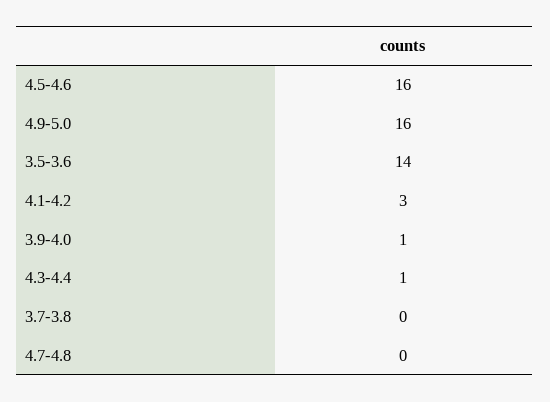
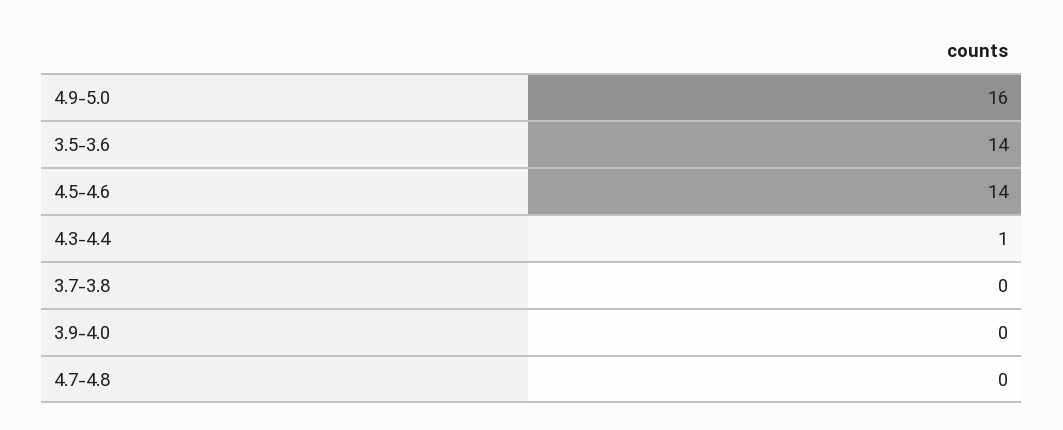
4.5-4.6: 16 -> 14
4.1-4.2: 3 -> none
3.9-4.0: 1 -> 0

